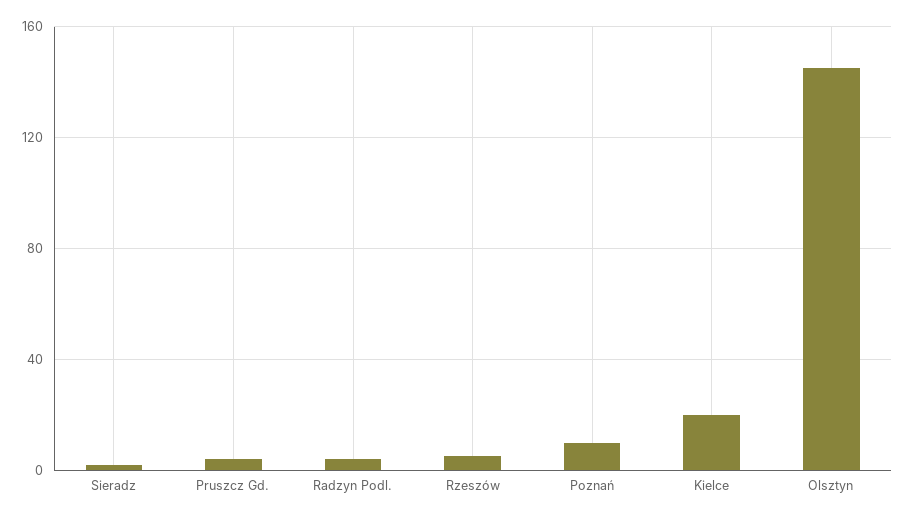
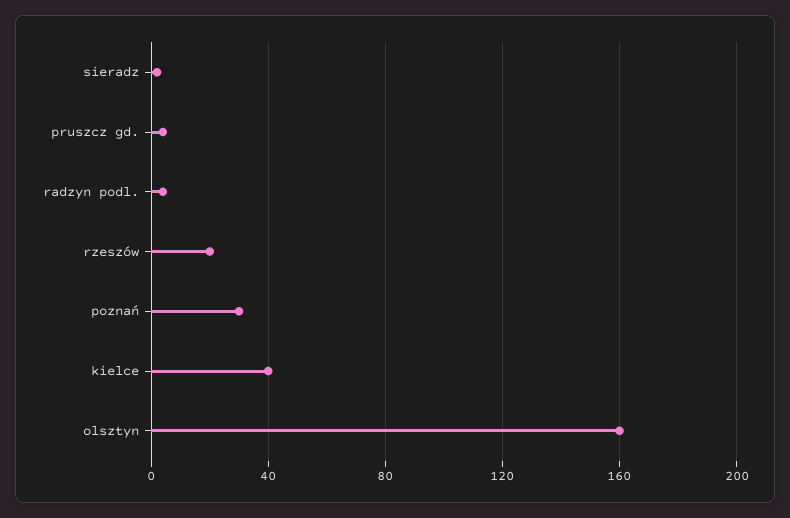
Rzeszów: 5 -> 20
Poznań: 10 -> 30
Kielce: 20 -> 40
Olsztyn: 145 -> 160

